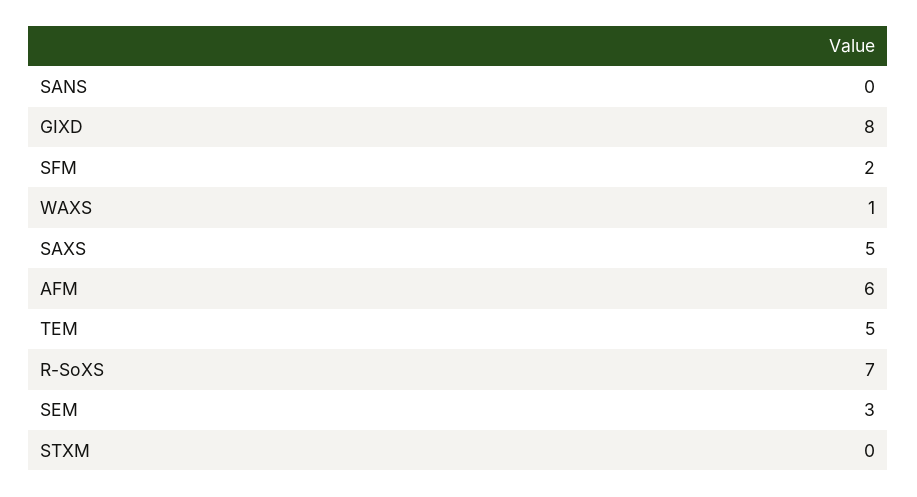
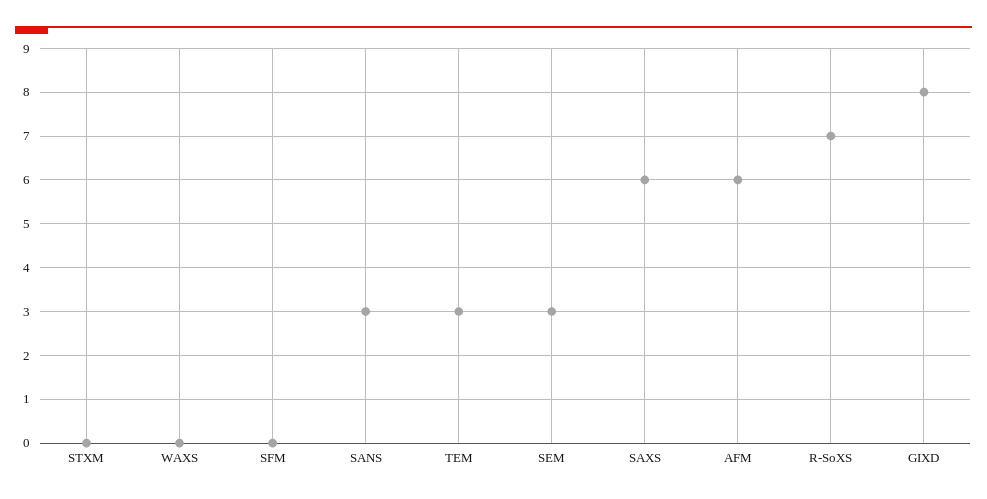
SANS: 0 -> 3
SFM: 2 -> 0
WAXS: 1 -> 0
SAXS: 5 -> 6
TEM: 5 -> 3

